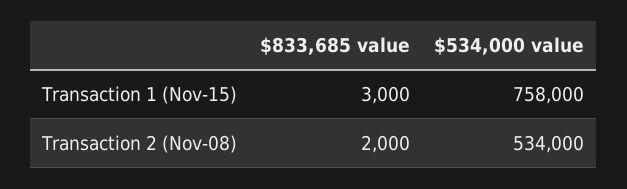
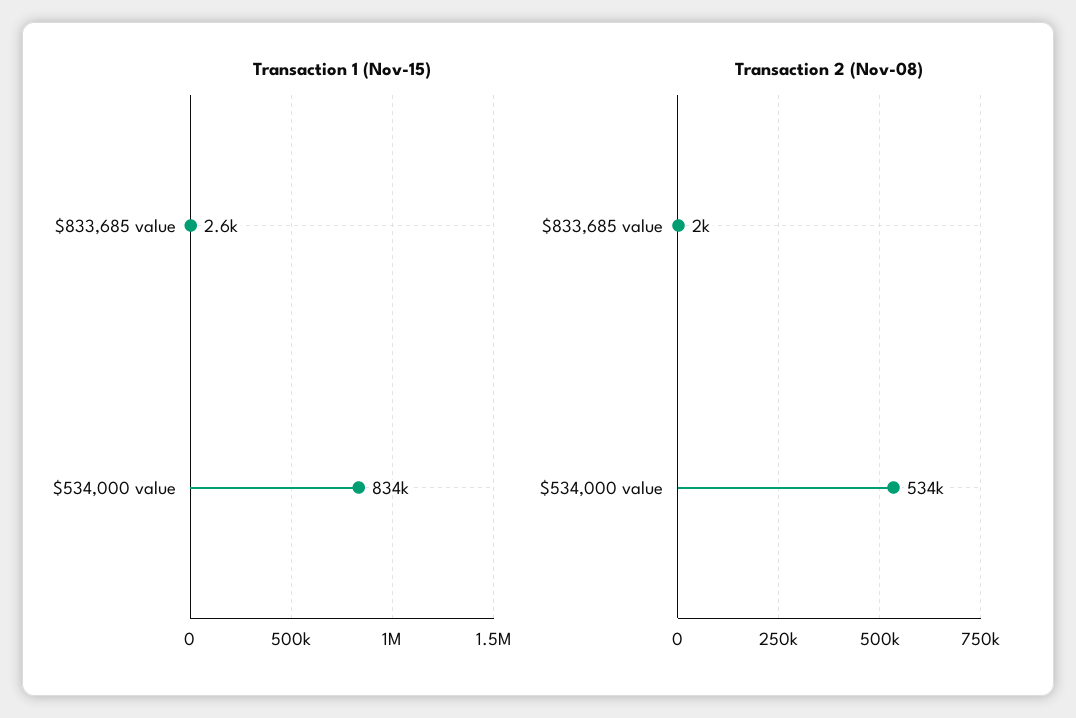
Transaction 1 (Nov-15), $833,685 value: 3000 -> 2600
Transaction 1 (Nov-15), $534,000 value: 758000 -> 834000

